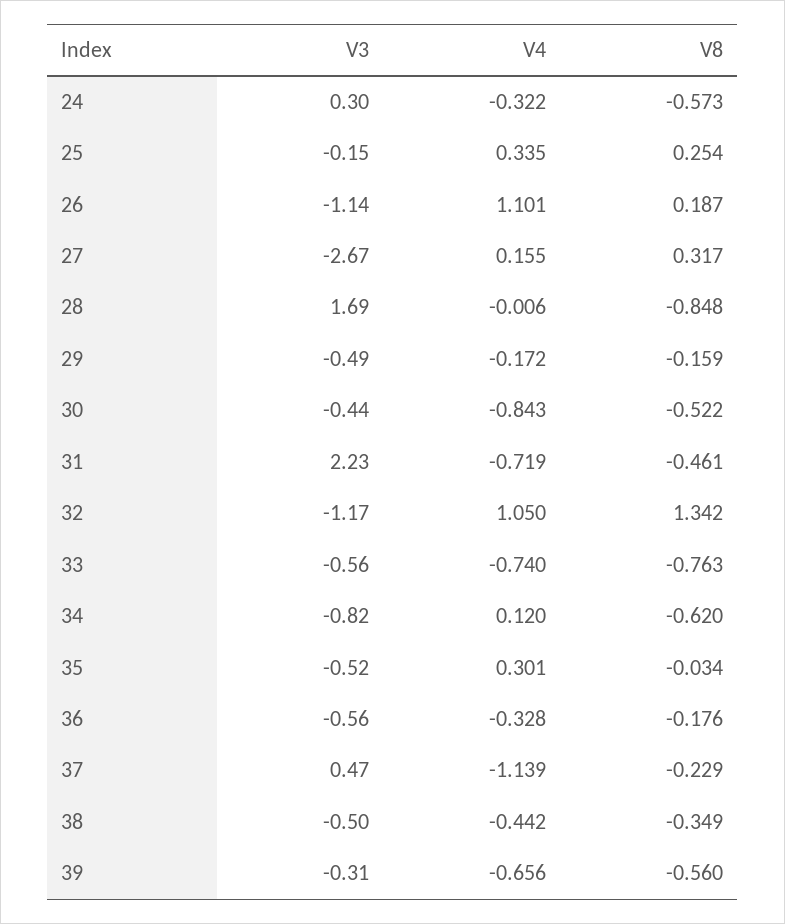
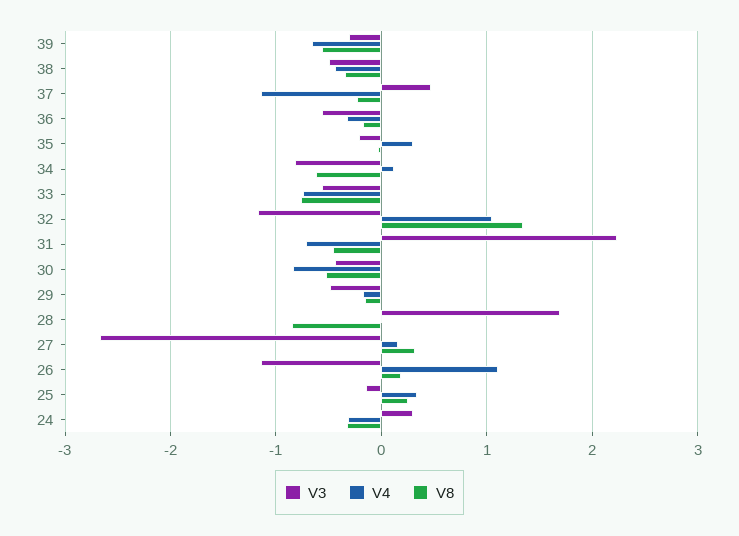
V8, 24: -0.573 -> -0.3
V3, 35: -0.52 -> -0.2

